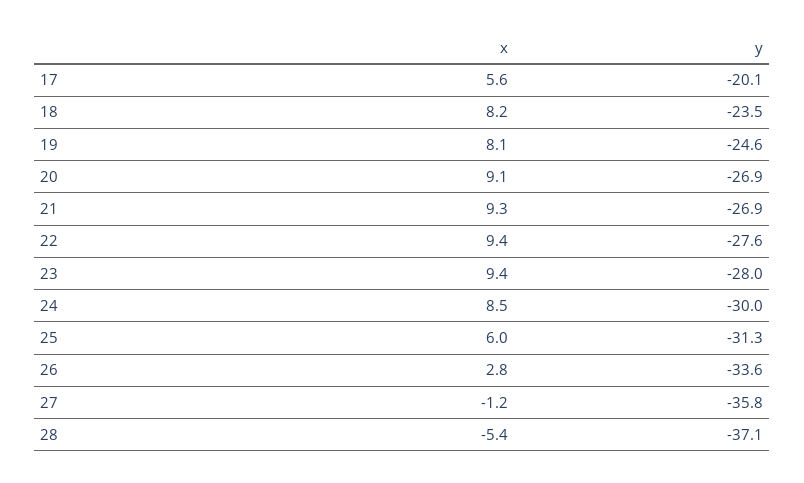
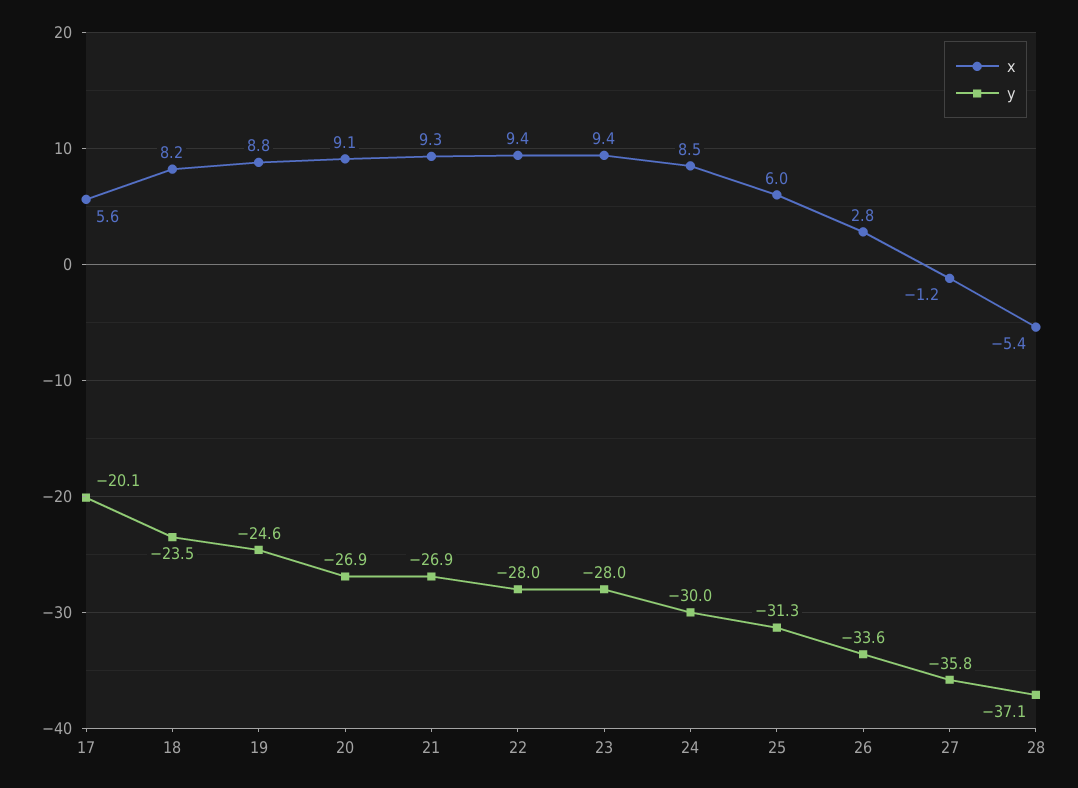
x, 19: 8.1 -> 8.8
y, 22: -27.6 -> -28

